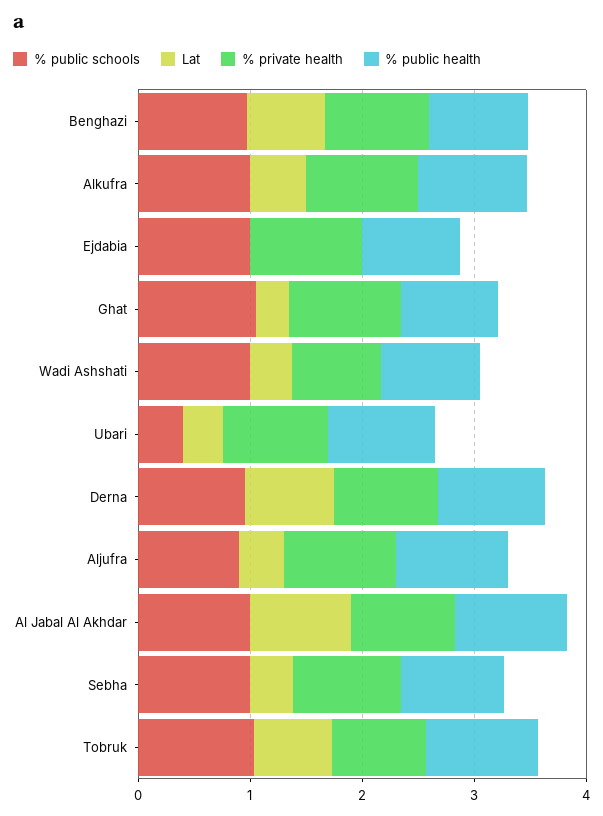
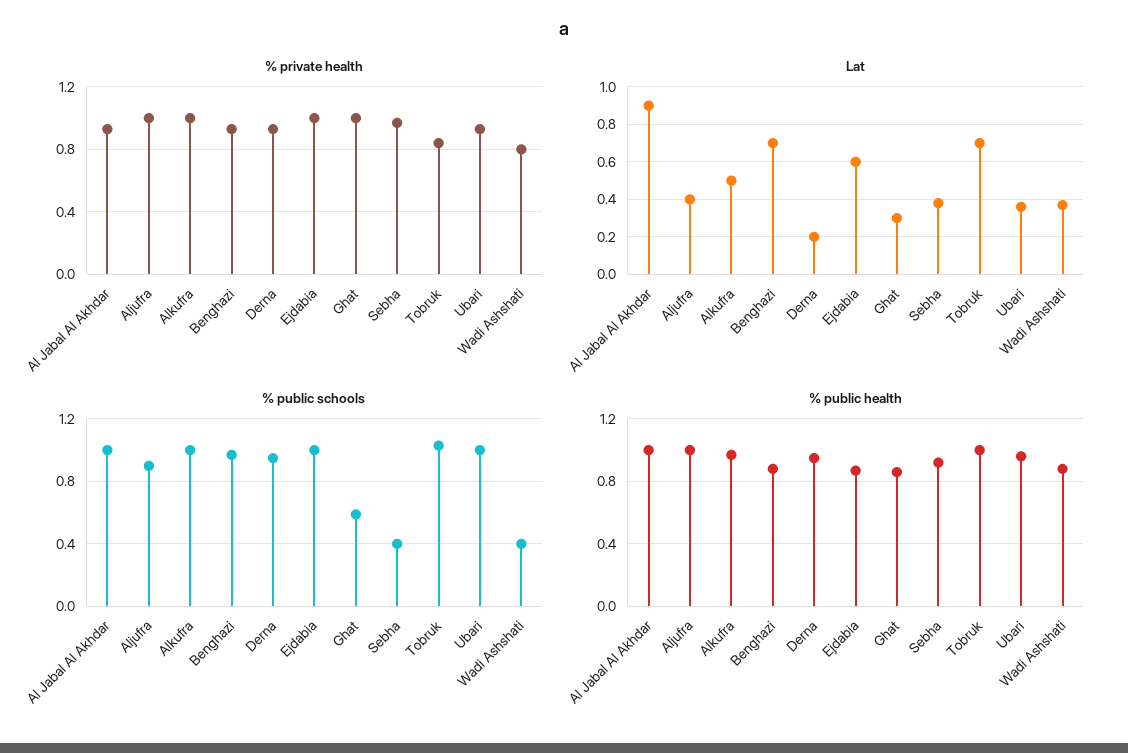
Lat, Ejdabia: 0 -> 0.6
% public schools, Ghat: 1 -> 0.6
% public schools, Wadi Ashshati: 1 -> 0.4
% public schools, Ubari: 0.4 -> 1
Lat, Derna: 0.8 -> 0.2
% public schools, Sebha: 1 -> 0.4

